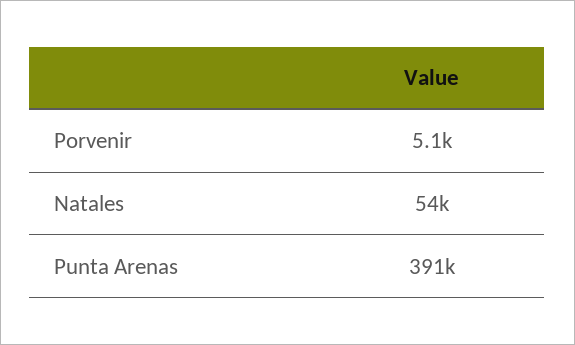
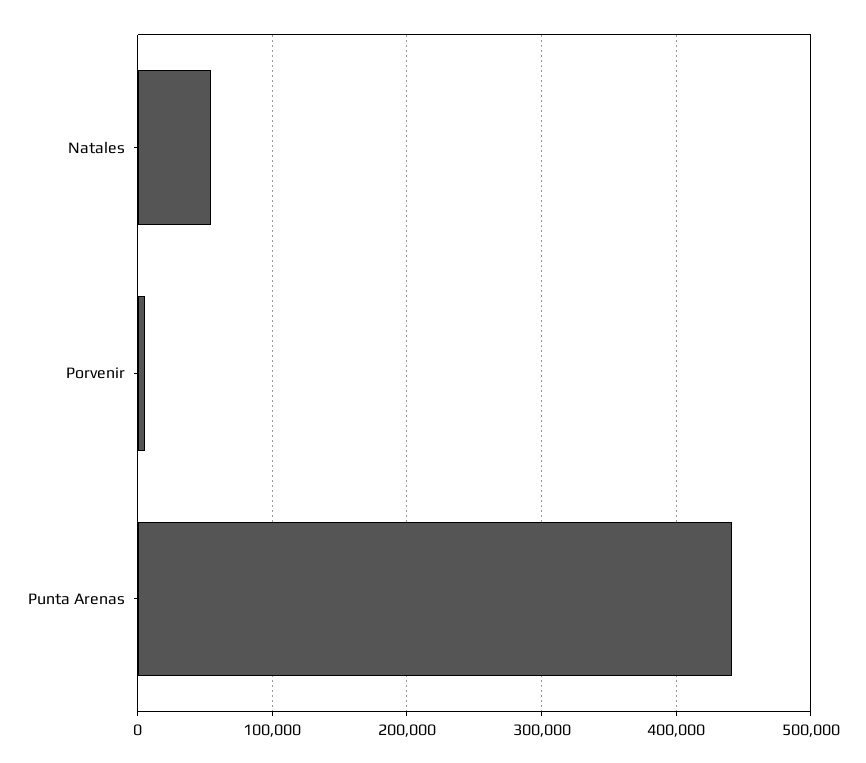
Punta Arenas: 391000 -> 440000

